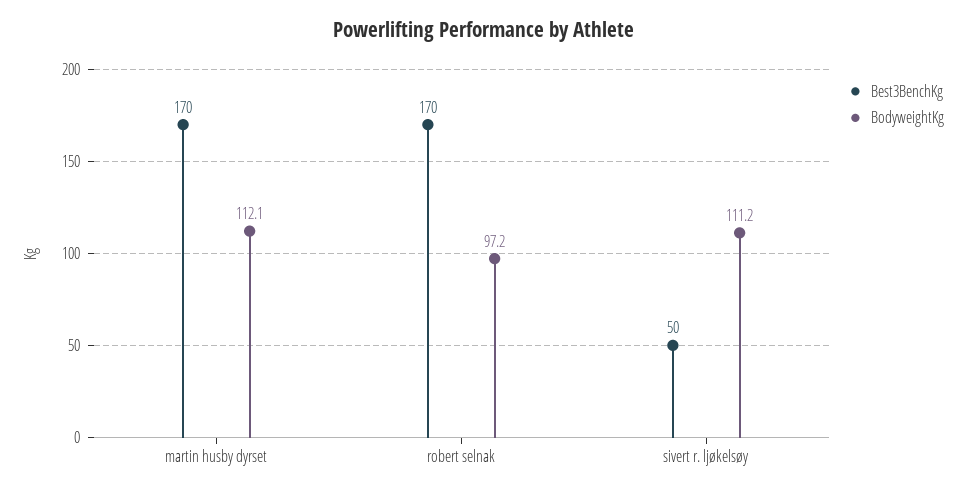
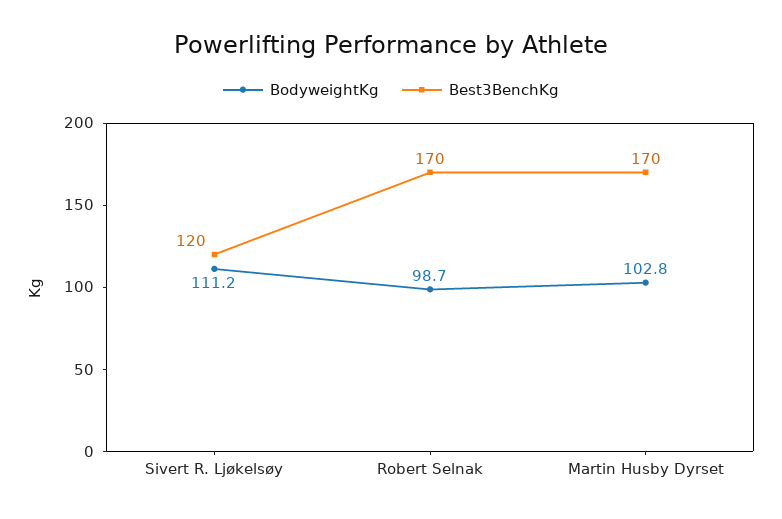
BodyweightKg, martin husby dyrset: 112.1 -> 102.8
BodyweightKg, robert selnak: 97.2 -> 98.7
Best3BenchKg, sivert r. ljøkelsøy: 50 -> 120

